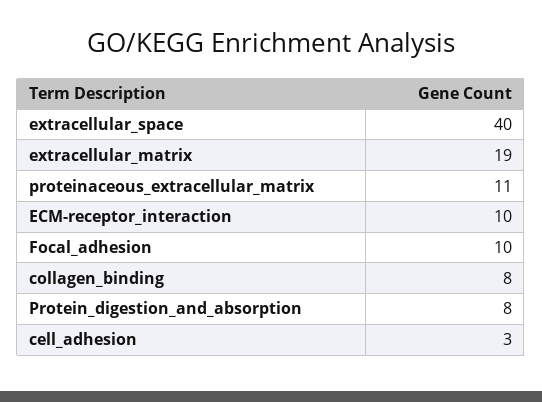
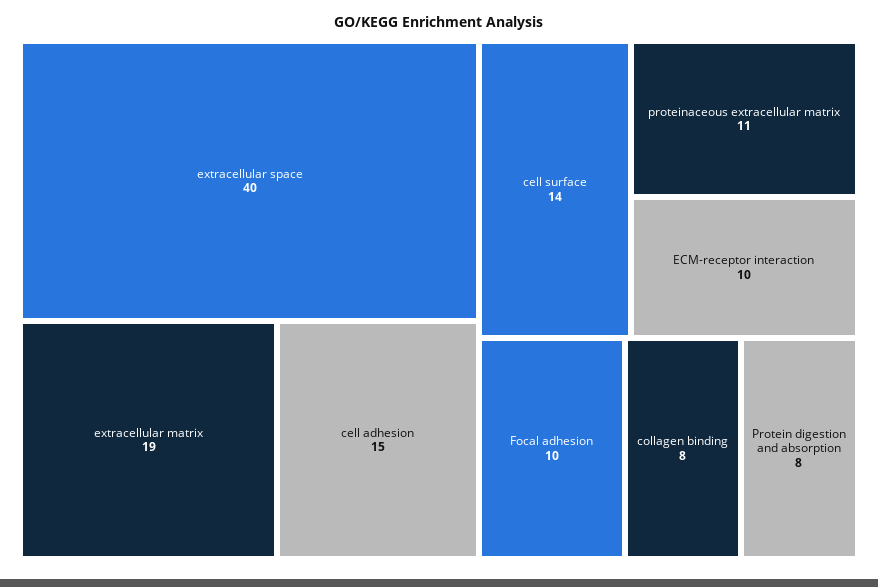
cell_adhesion: 3 -> 15
cell surface: none -> 14

